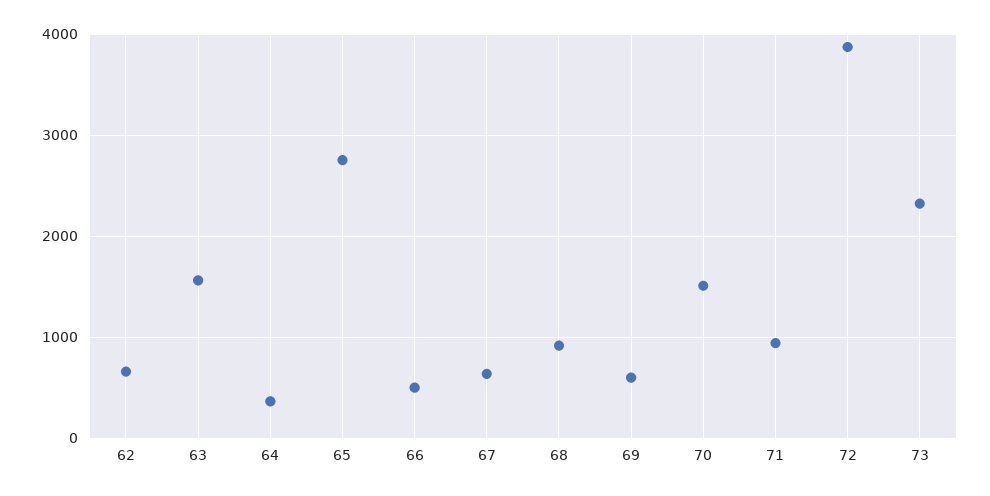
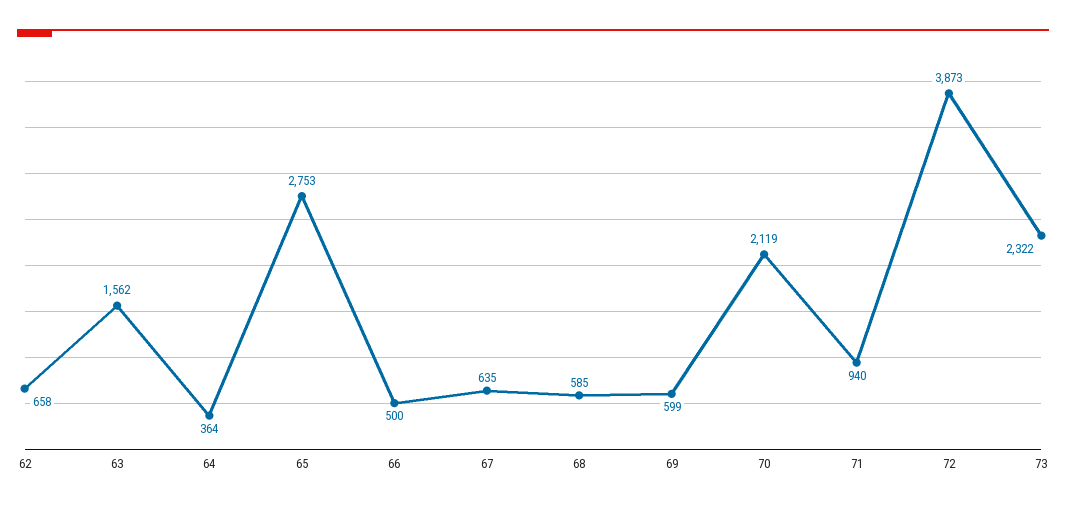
68: 900 -> 585
70: 1500 -> 2119

